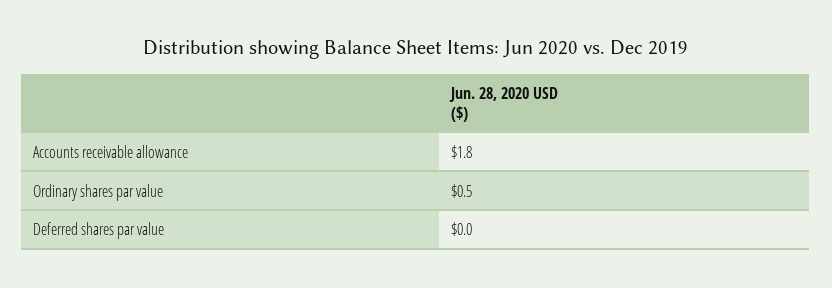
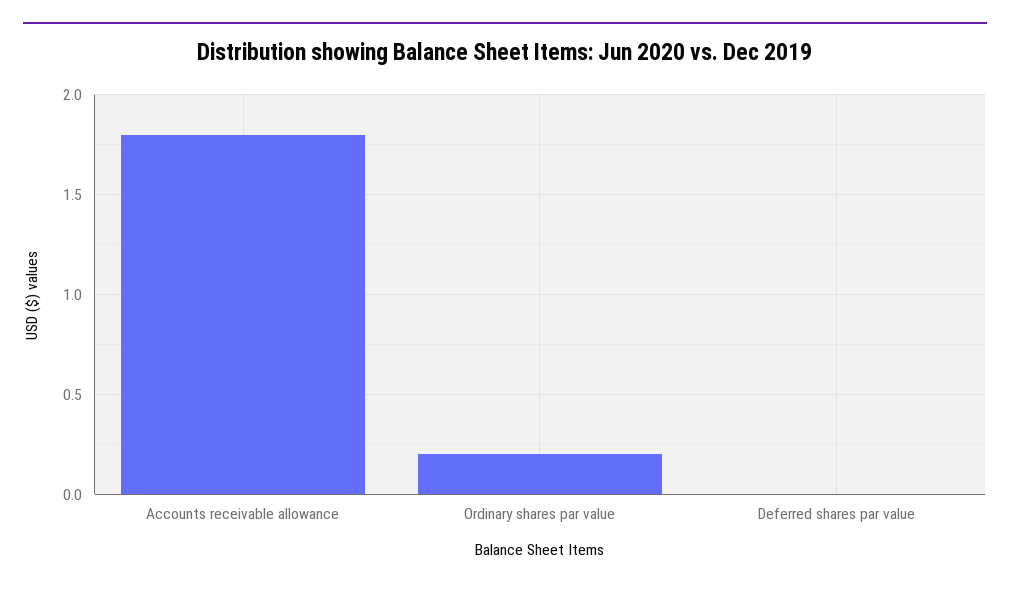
Ordinary shares par value: 0.5 -> 0.2

